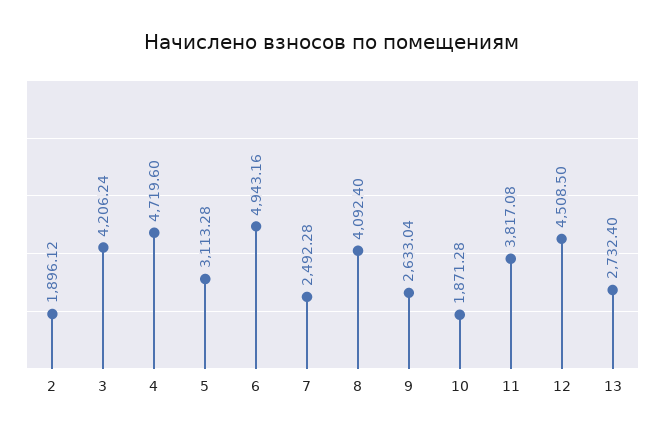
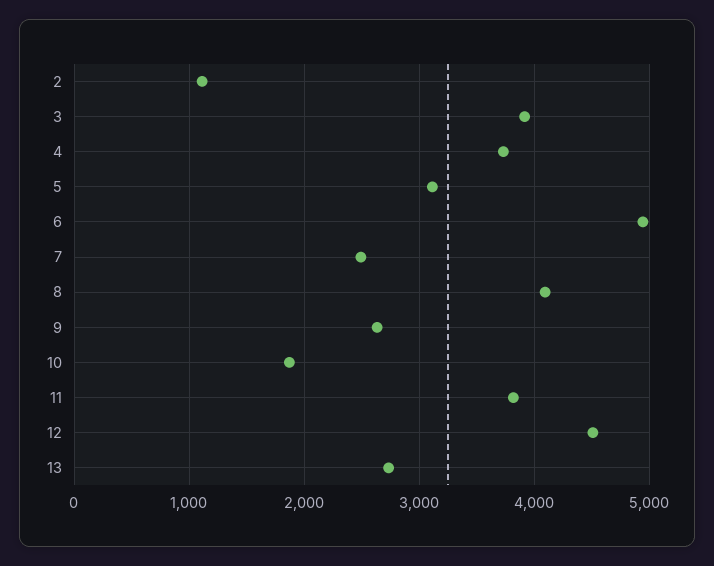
2: 1896.12 -> 1100
3: 4206.24 -> 3900
4: 4719.6 -> 3700

